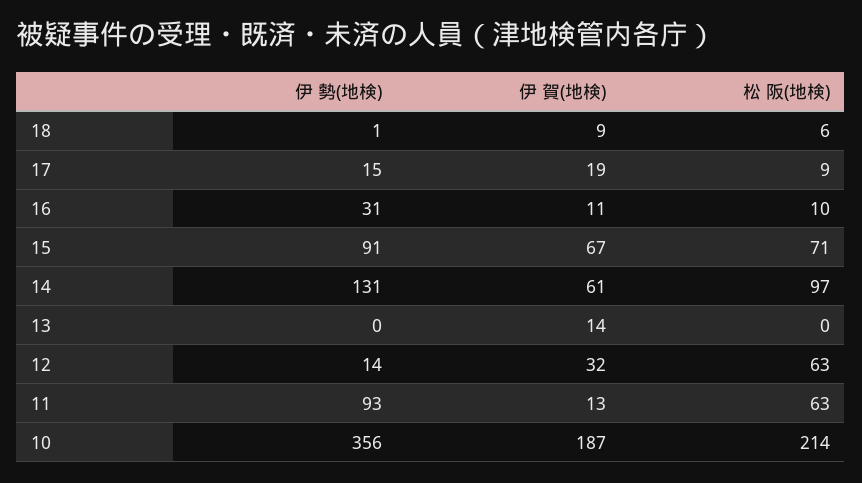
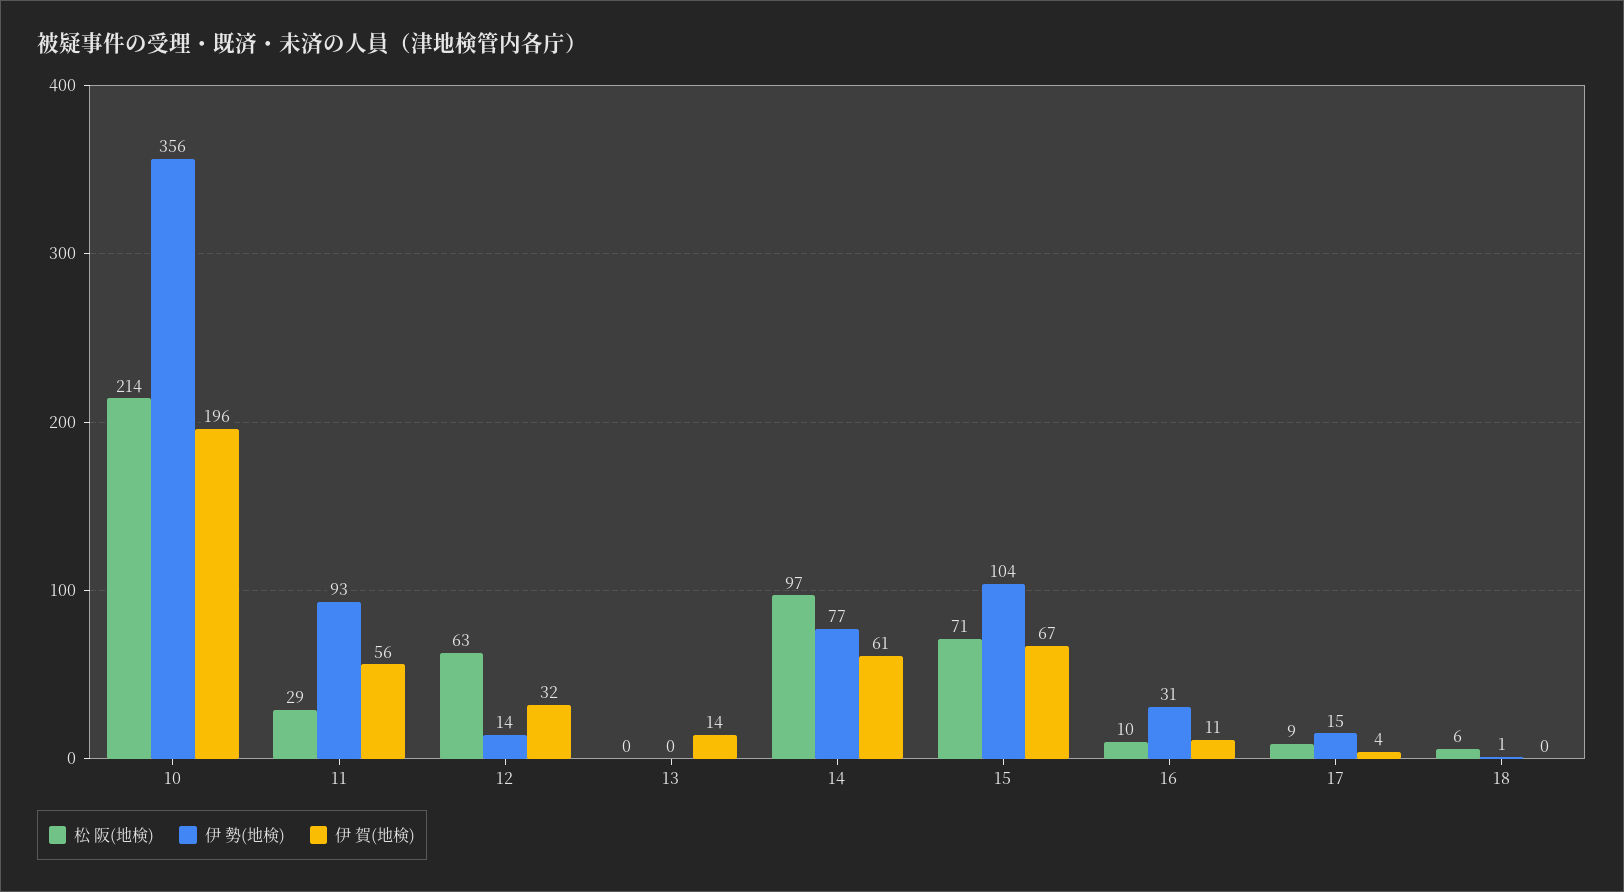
伊 賀(地検), 18: 9 -> 0
伊 賀(地検), 17: 19 -> 4
伊 勢(地検), 15: 91 -> 104
伊 勢(地検), 14: 131 -> 77
伊 賀(地検), 11: 13 -> 56
松 阪(地検), 11: 63 -> 29
伊 賀(地検), 10: 187 -> 196

